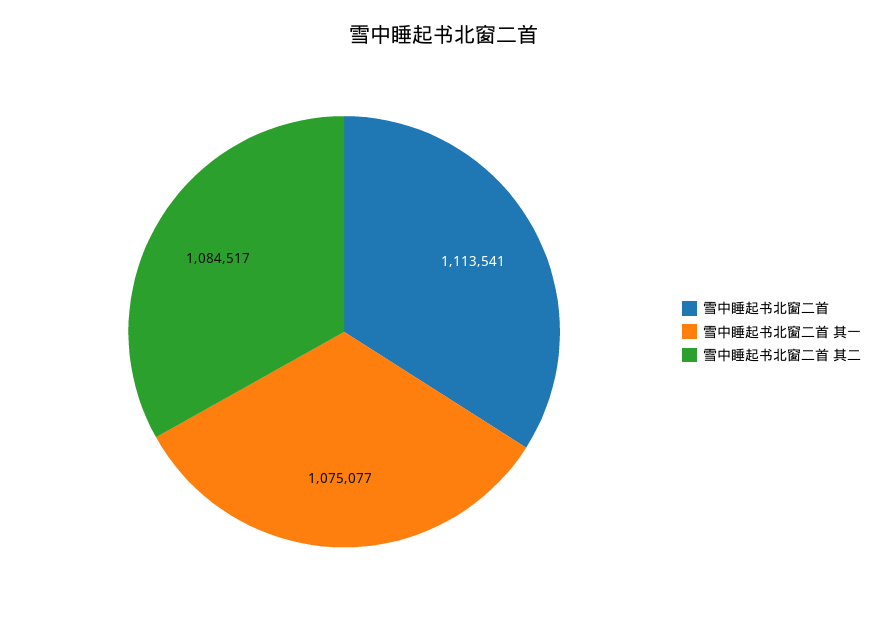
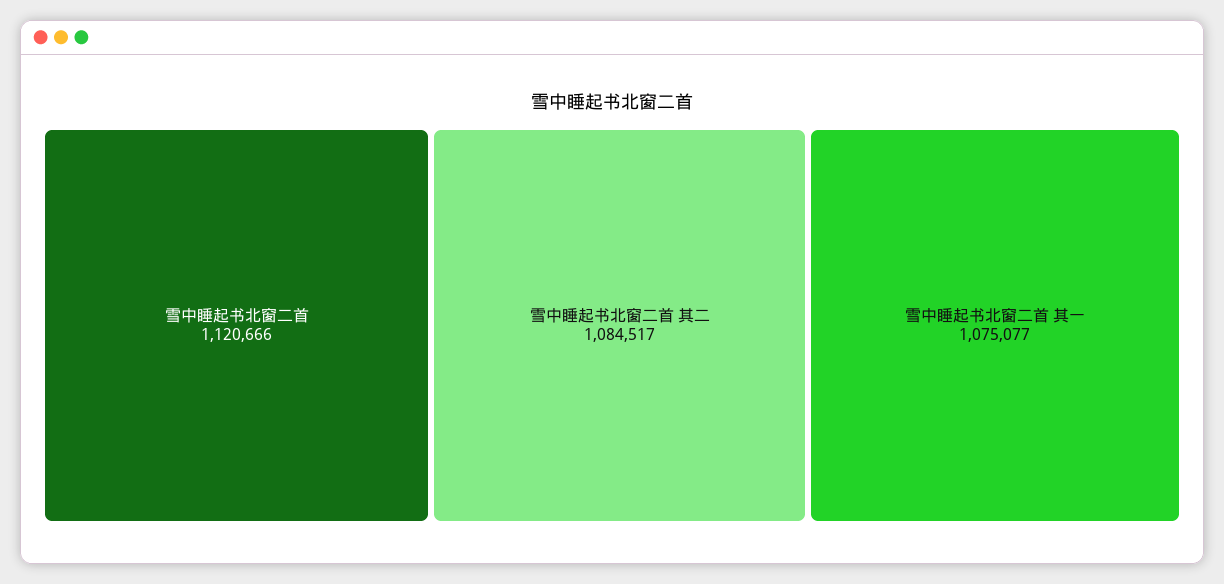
雪中睡起书北窗二首: 1113541 -> 1120666

